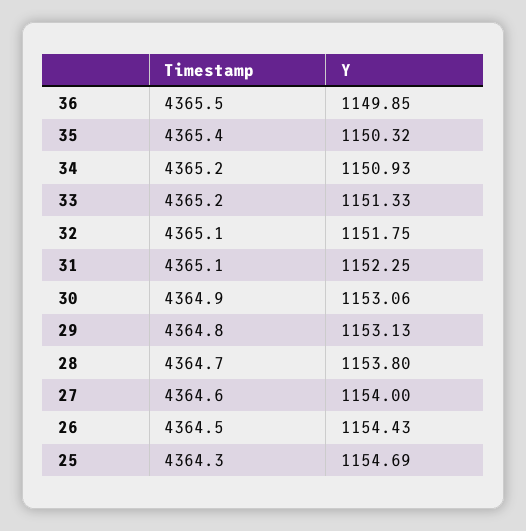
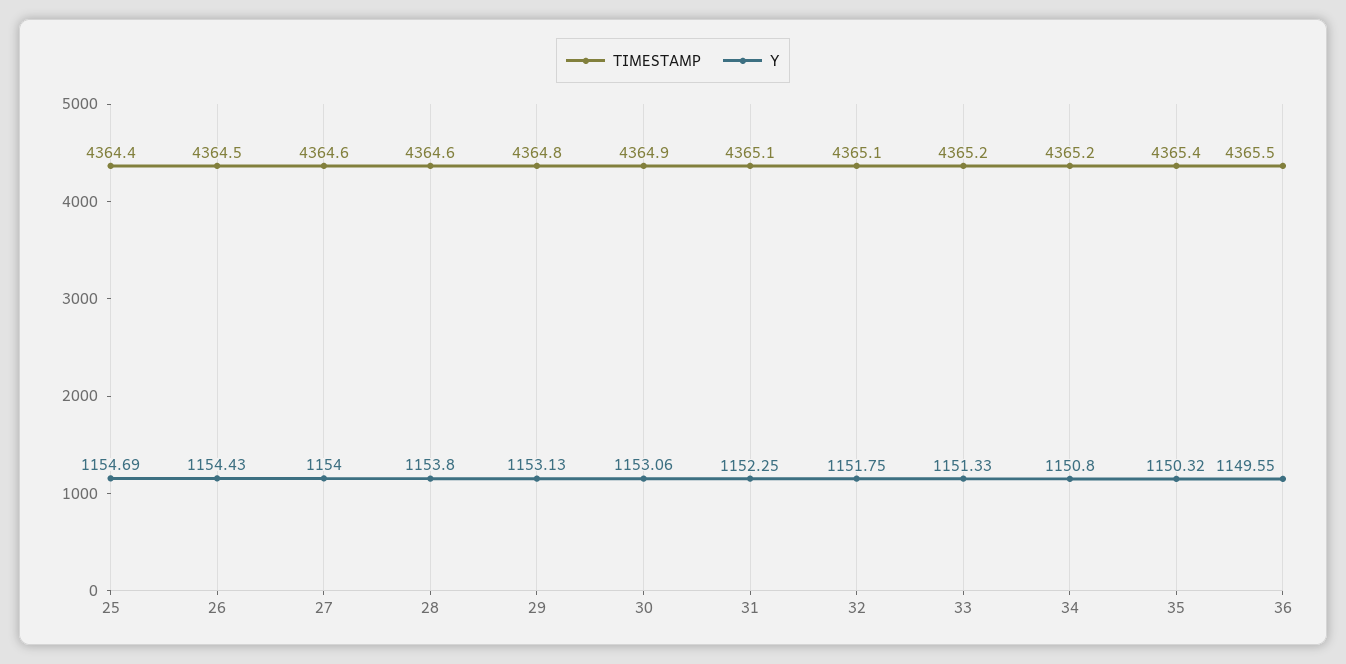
Y, 36: 1149.85 -> 1149.55
Y, 34: 1150.93 -> 1150.8
Timestamp, 28: 4364.7 -> 4364.6
Timestamp, 25: 4364.3 -> 4364.4

